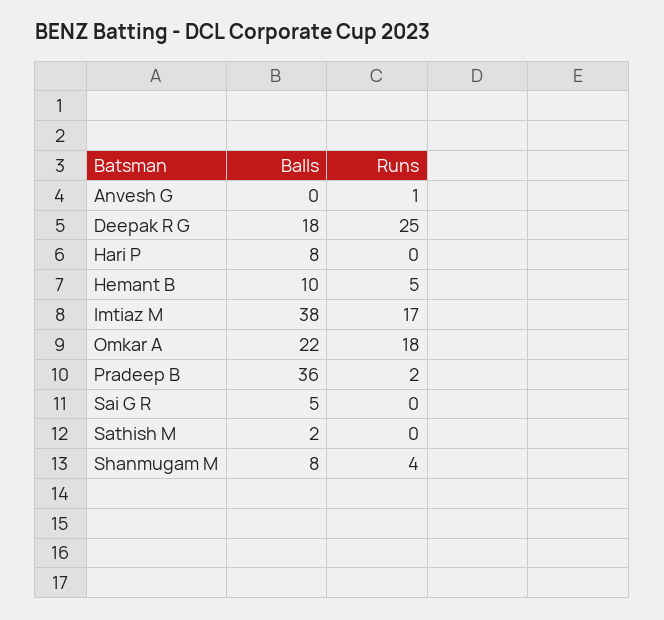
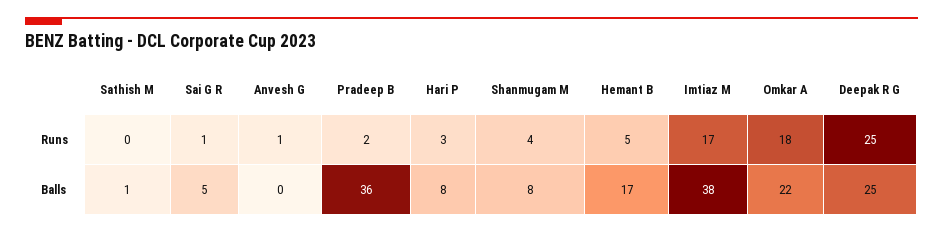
Balls, Deepak R G: 18 -> 25
Runs, Hari P: 0 -> 3
Balls, Hemant B: 10 -> 17
Runs, Sai G R: 0 -> 1
Balls, Sathish M: 2 -> 1

